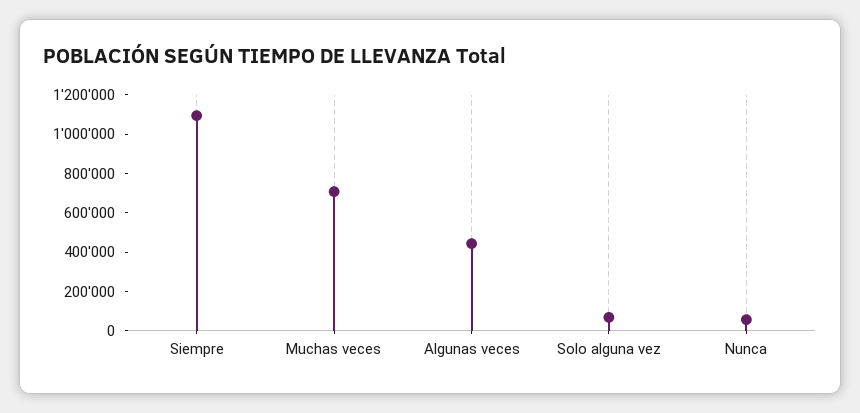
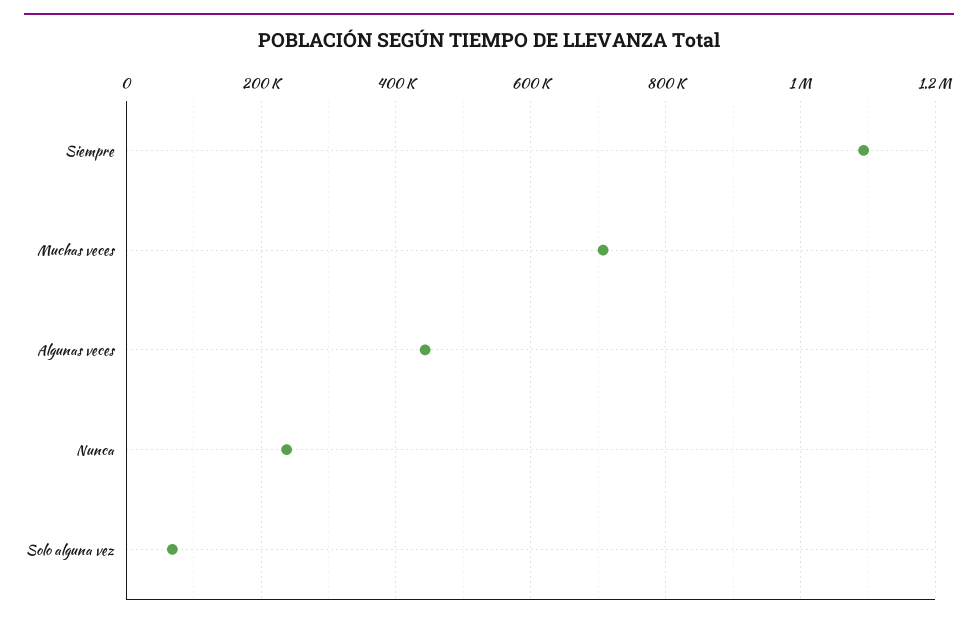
Nunca: 50000 -> 240000

